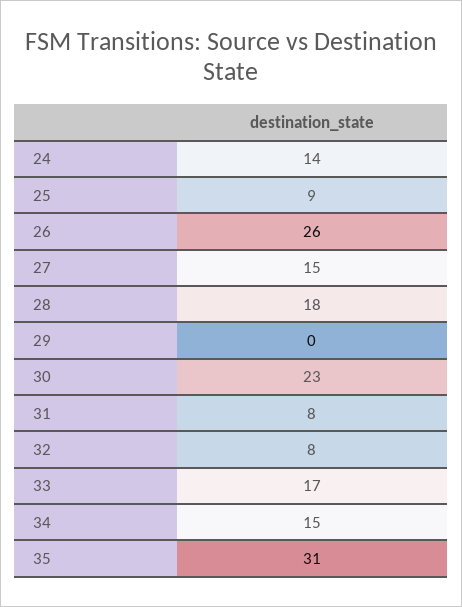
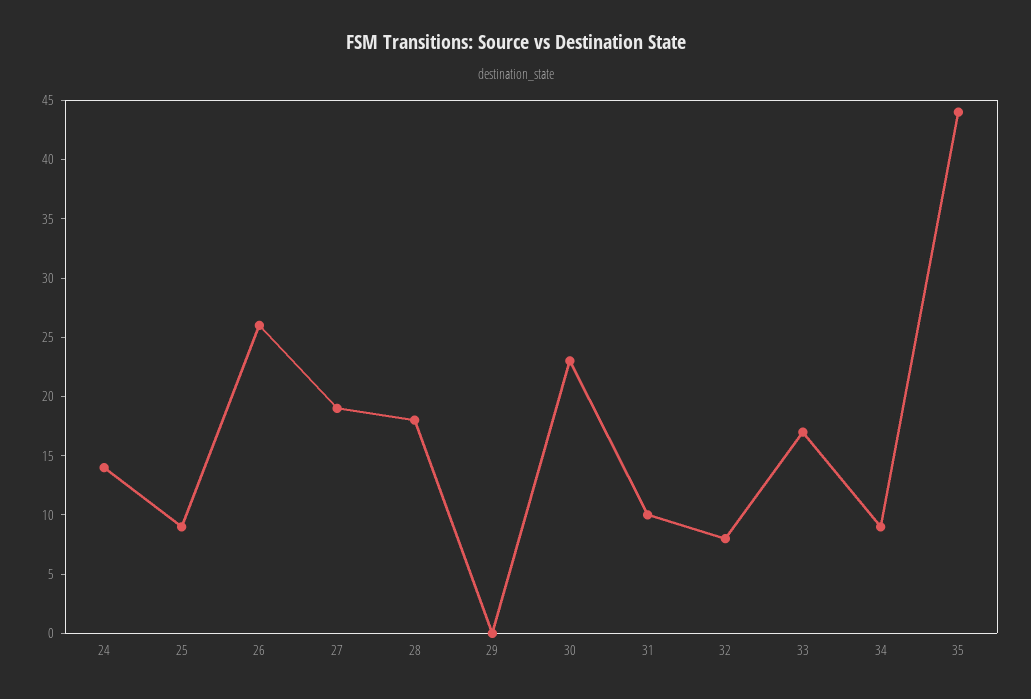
27: 15 -> 19
31: 8 -> 10
34: 15 -> 9
35: 31 -> 44

